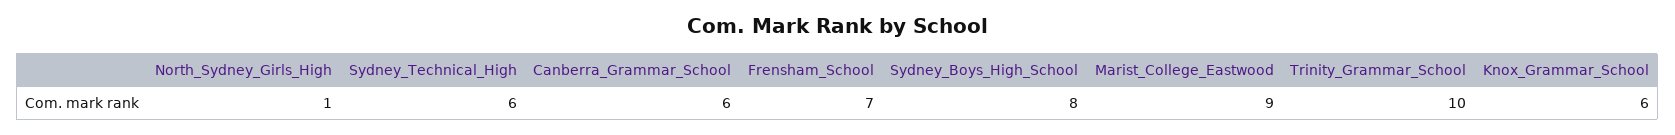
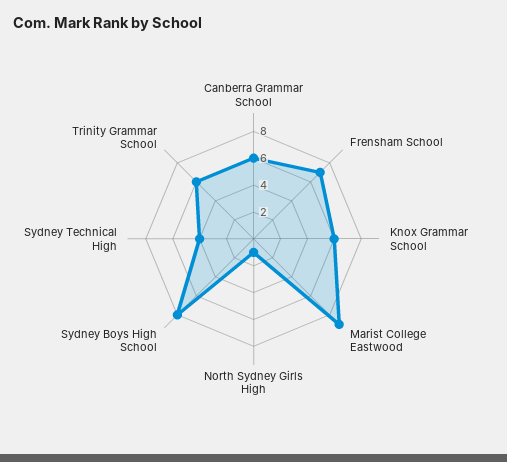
Sydney_Technical_High: 6 -> 4
Trinity_Grammar_School: 10 -> 6

